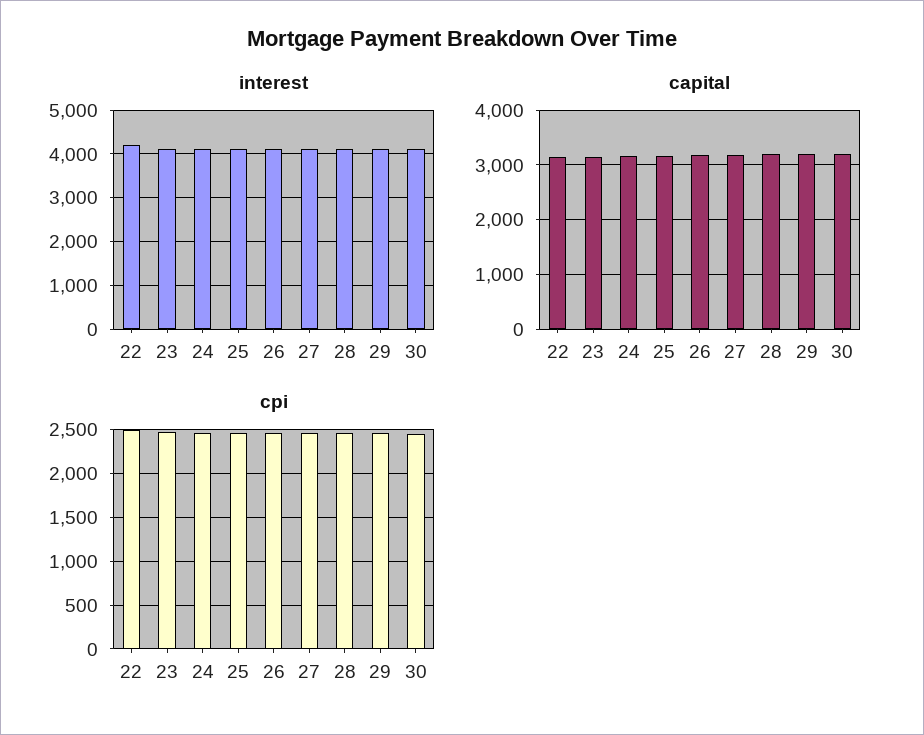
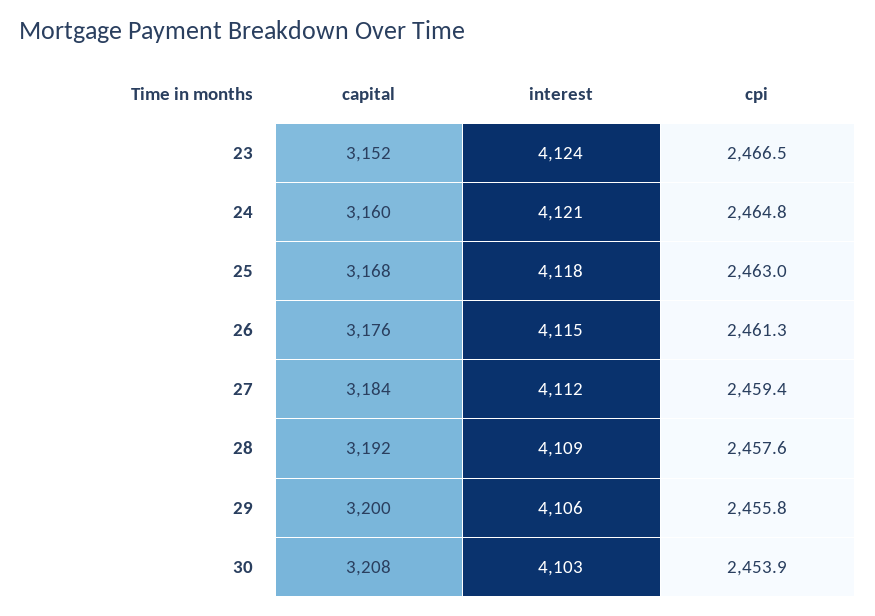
interest, 22: 4200 -> none
capital, 22: 3200 -> none
cpi, 22: 2500 -> none

